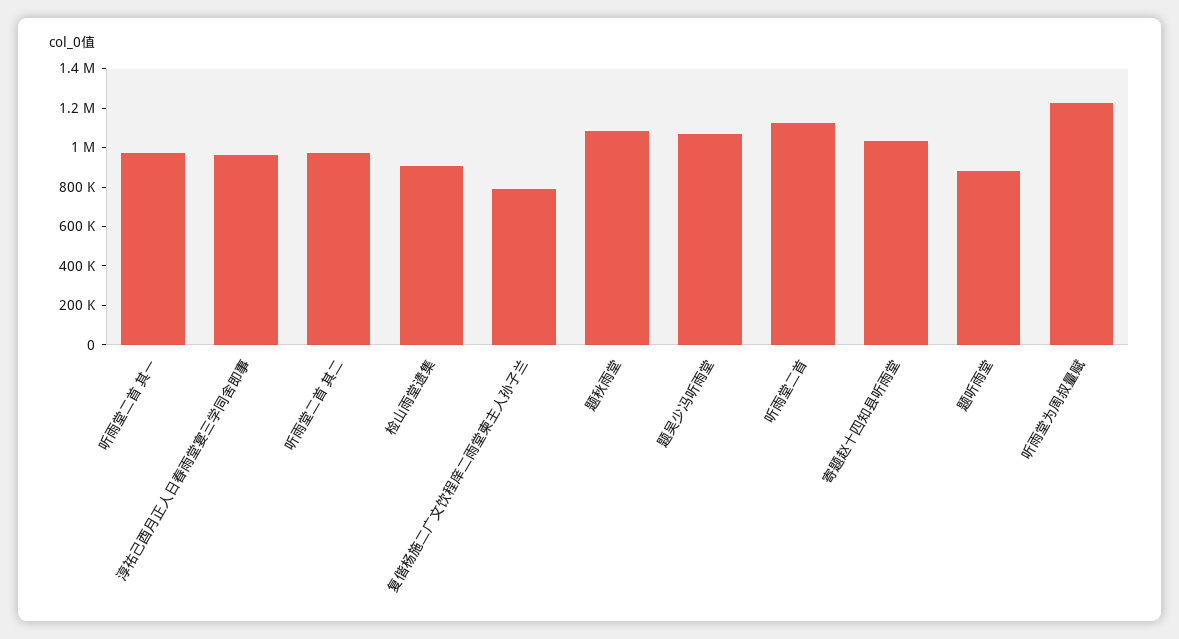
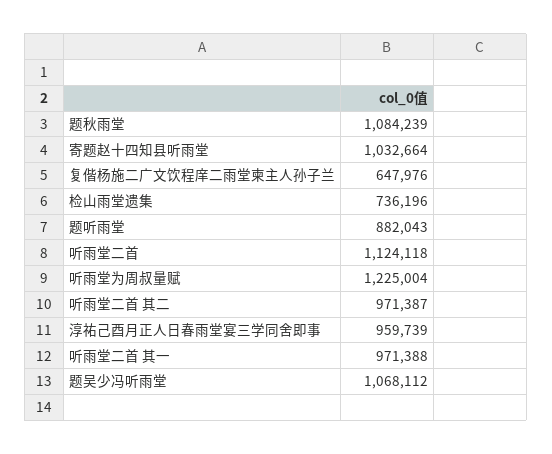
检山雨堂遗集: 900000 -> 736196
复偕杨施二广文饮程庠二雨堂柬主人孙子兰: 800000 -> 647976

